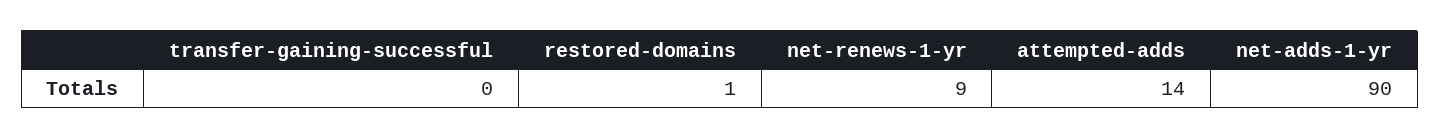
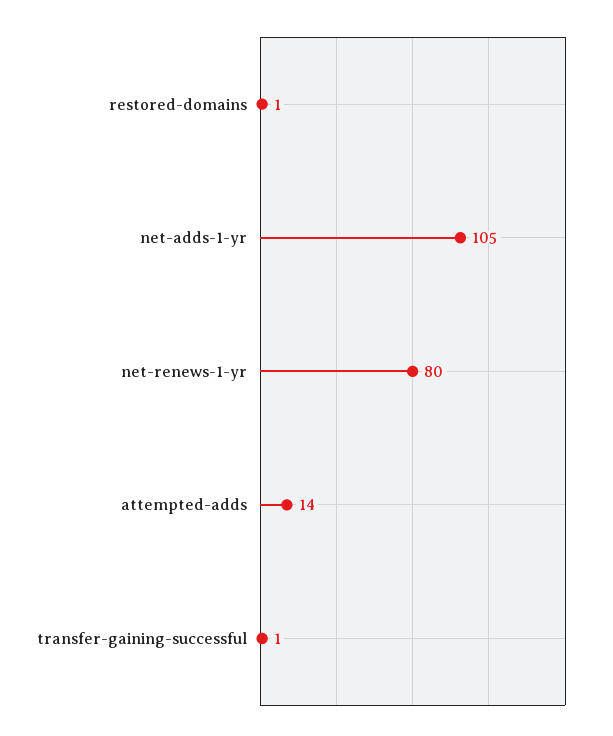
transfer-gaining-successful: 0 -> 1
net-renews-1-yr: 9 -> 80
net-adds-1-yr: 90 -> 105

